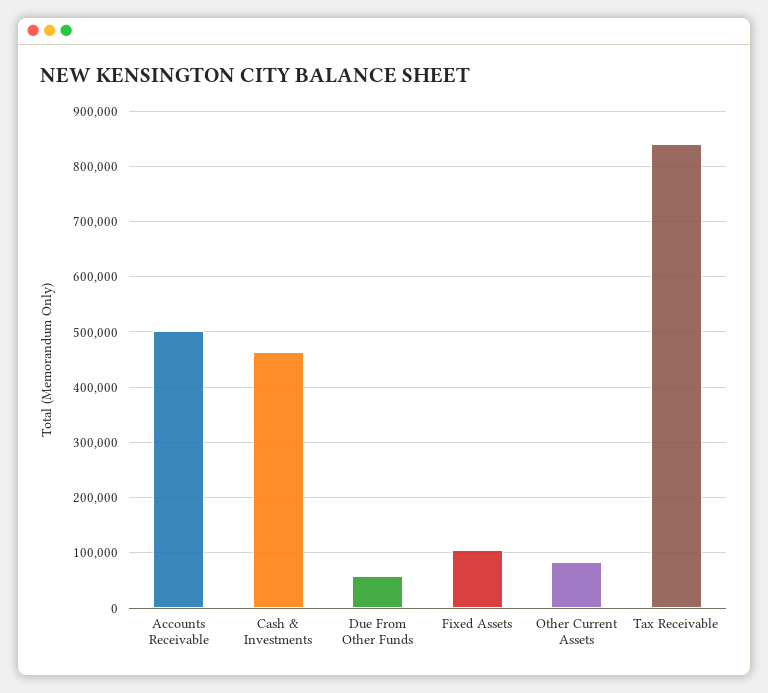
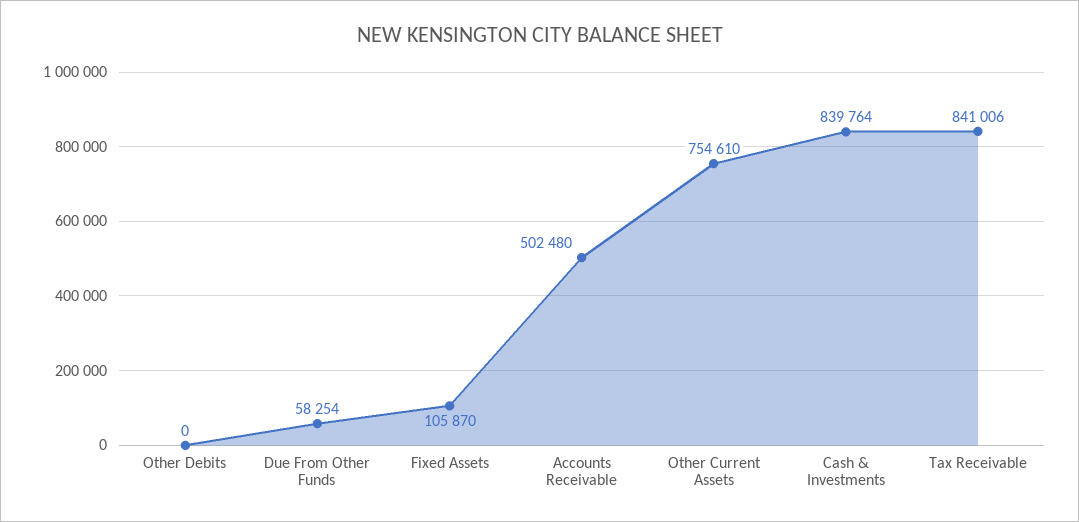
Cash & Investments: 460000 -> 839764
Other Current Assets: 80000 -> 754610
Other Debits: none -> 0

